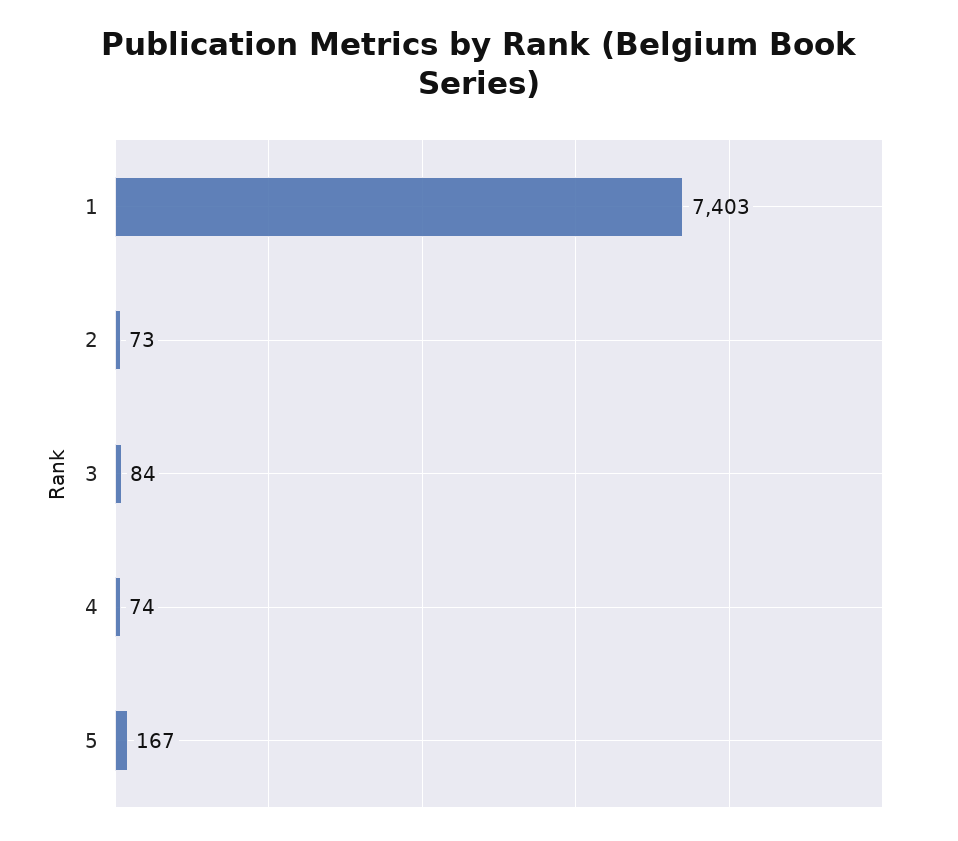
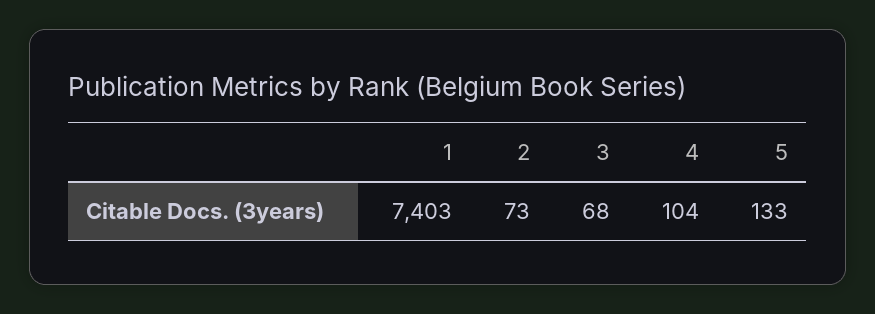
3: 84 -> 68
4: 74 -> 104
5: 167 -> 133

